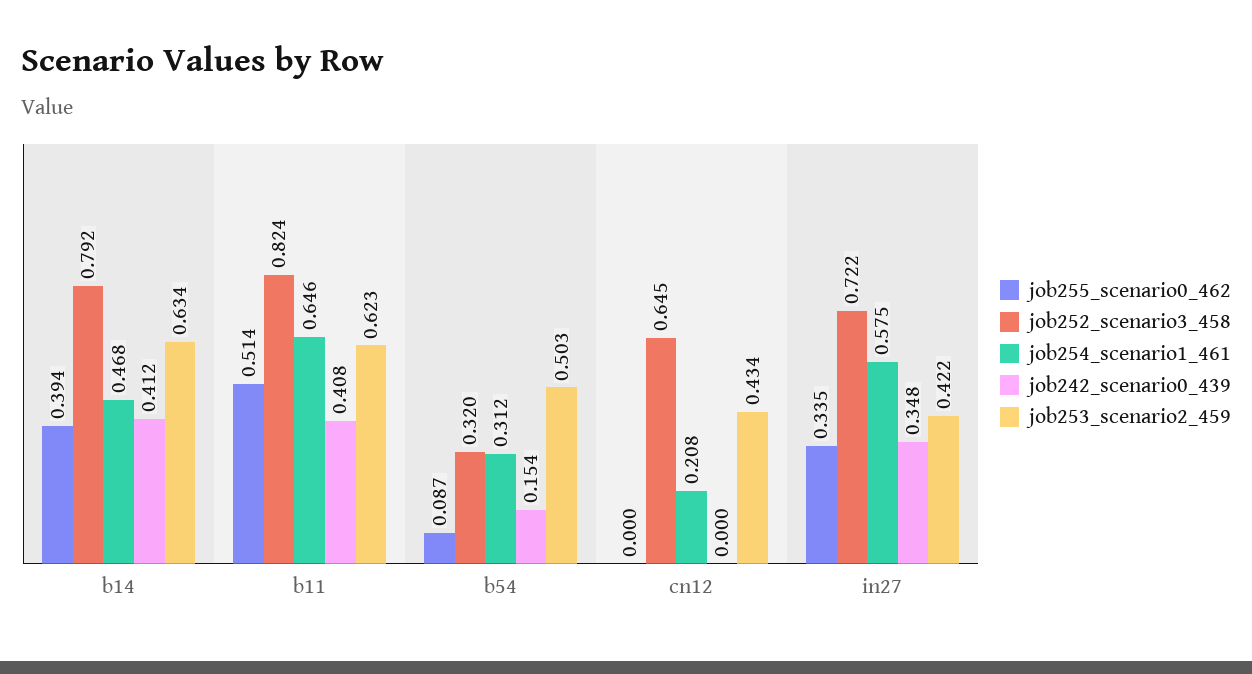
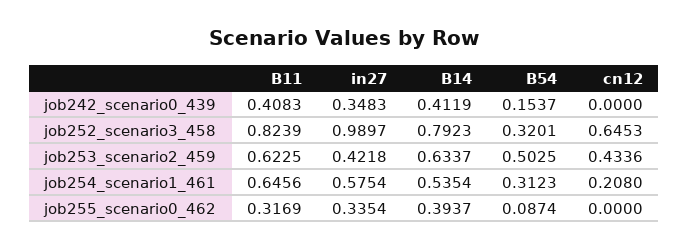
job254_scenario1_461, b14: 0.468 -> 0.5354
job255_scenario0_462, b11: 0.514 -> 0.3169
job252_scenario3_458, in27: 0.722 -> 0.9897

